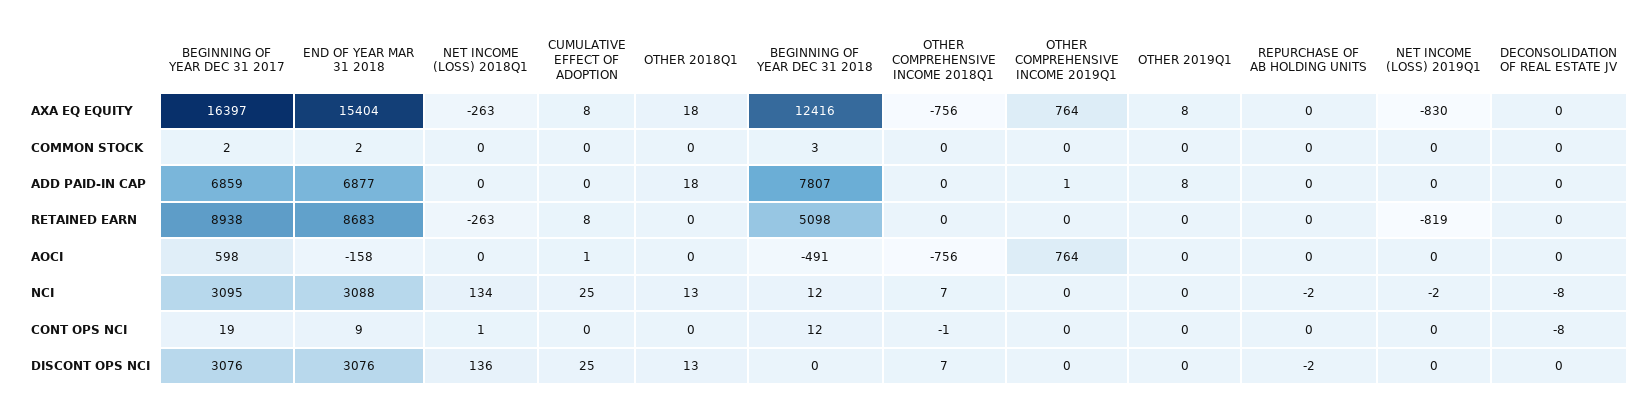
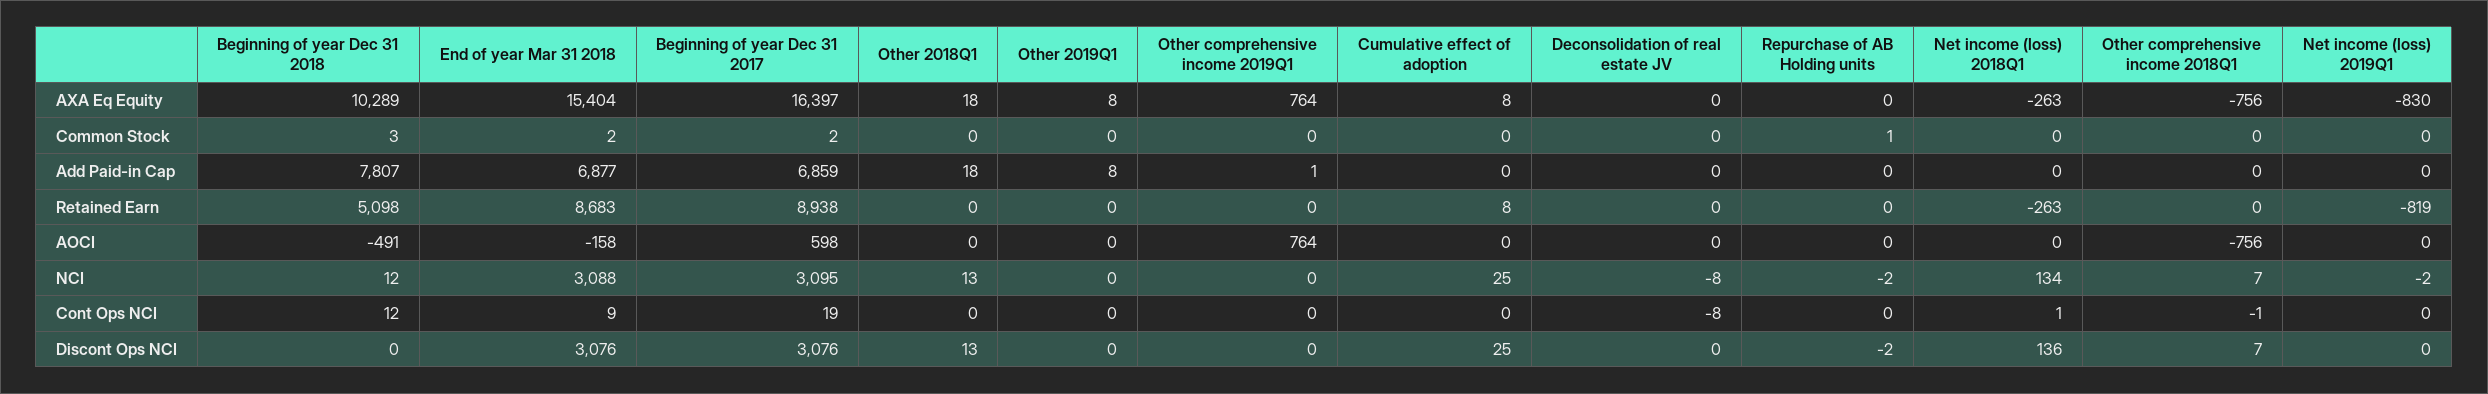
BEGINNING OF YEAR DEC 31 2018, AXA EQ EQUITY: 12416 -> 10289
REPURCHASE OF AB HOLDING UNITS, COMMON STOCK: 0 -> 1
CUMULATIVE EFFECT OF ADOPTION, AOCI: 1 -> 0

